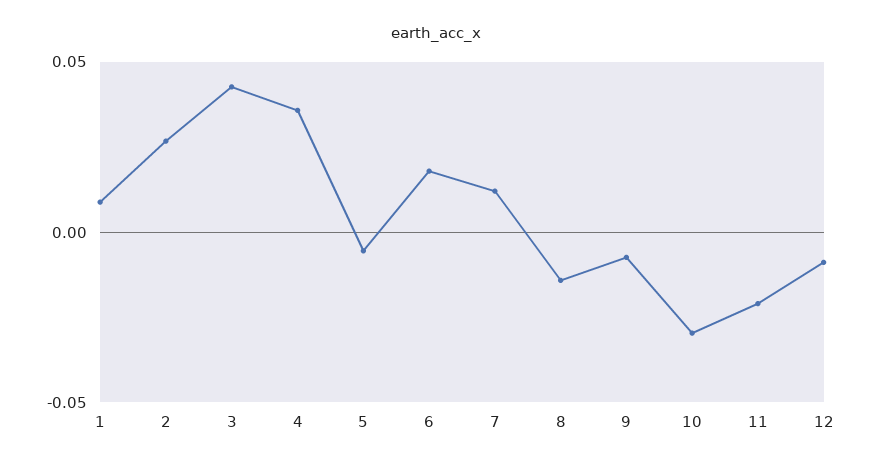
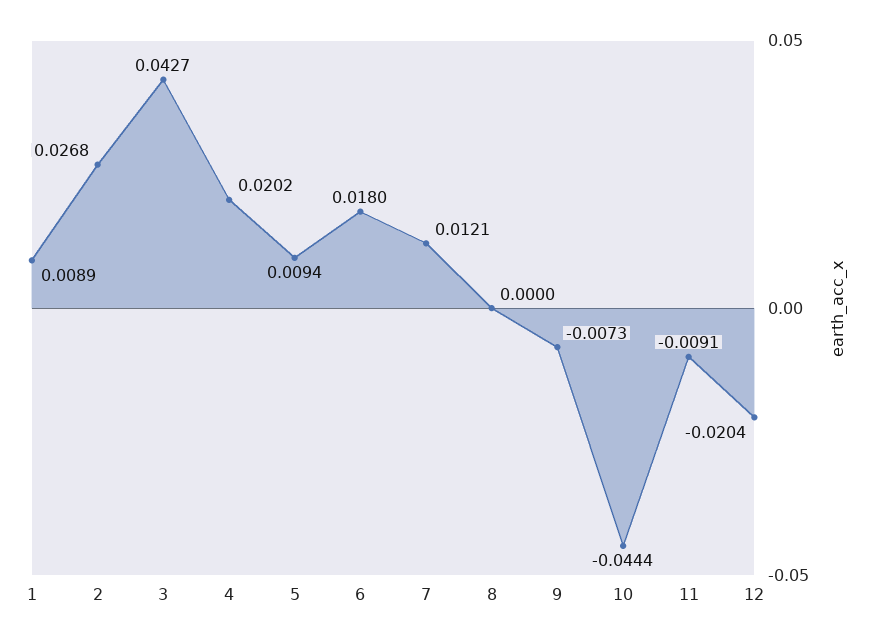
4: 0.035 -> 0.0202
5: -0.005 -> 0.0094
8: -0.015 -> 0
10: -0.03 -> -0.0444
11: -0.02 -> -0.0091
12: -0.01 -> -0.0204

